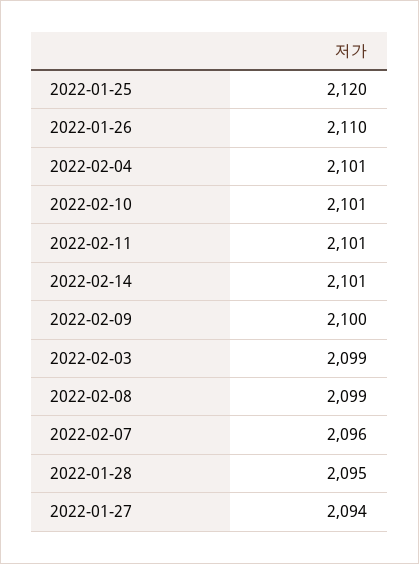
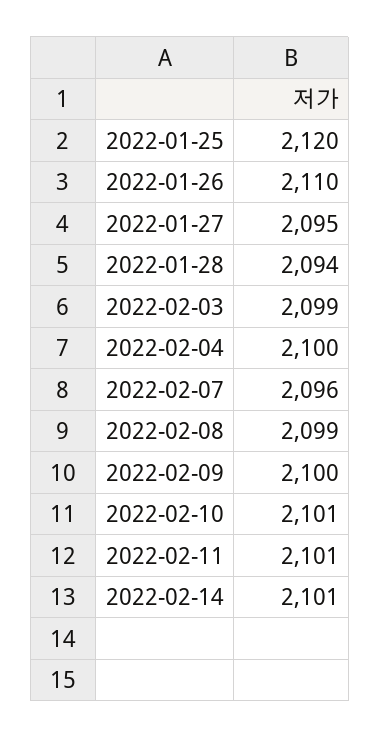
2022-02-04: 2101 -> 2100
2022-01-28: 2095 -> 2094
2022-01-27: 2094 -> 2095

